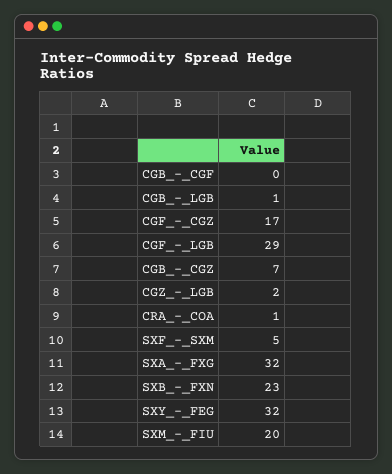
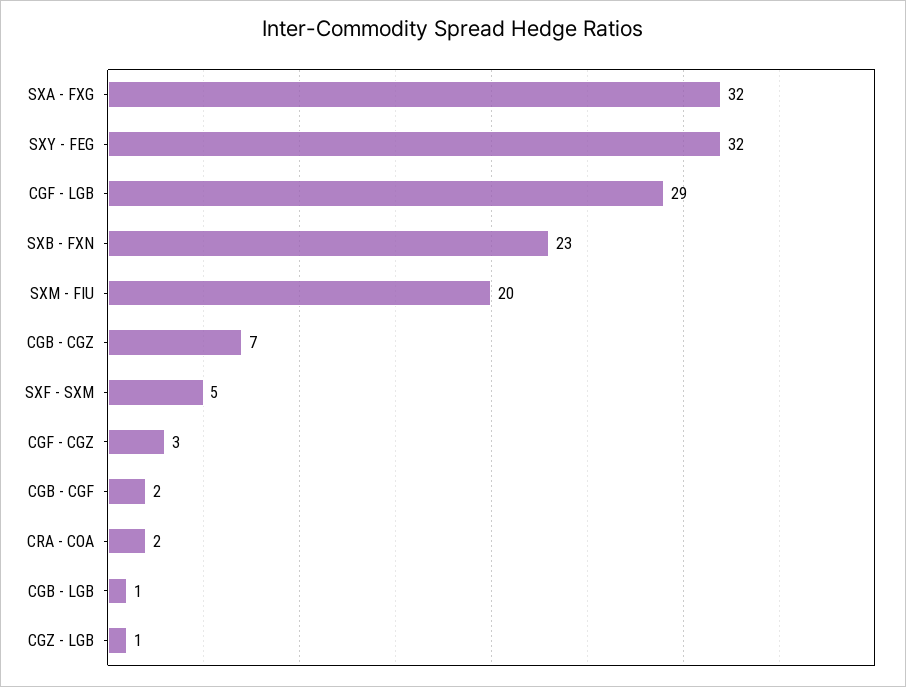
CGB_-_CGF: 0 -> 2
CGF_-_CGZ: 17 -> 3
CGZ_-_LGB: 2 -> 1
CRA_-_COA: 1 -> 2

